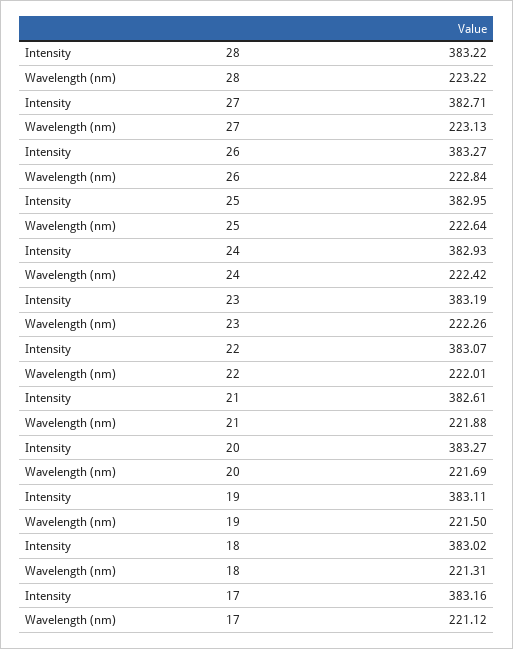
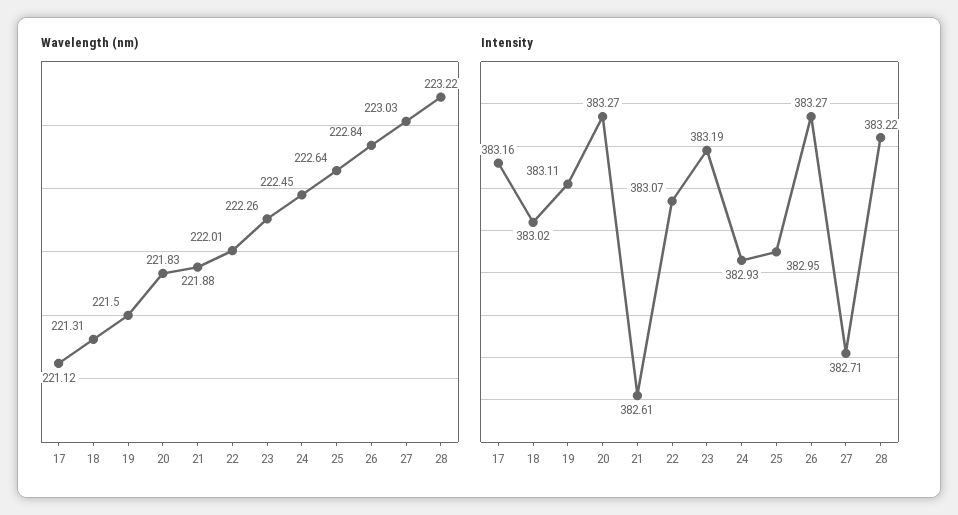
Wavelength (nm), 27: 223.13 -> 223.03
Wavelength (nm), 24: 222.42 -> 222.45
Wavelength (nm), 20: 221.69 -> 221.83

